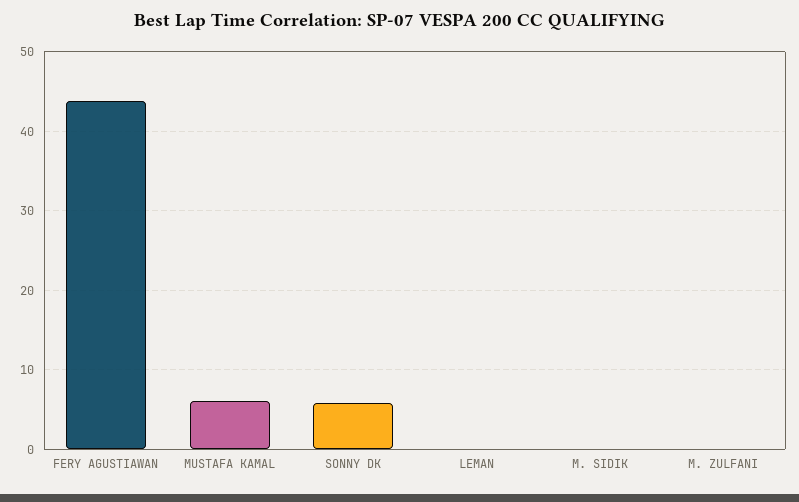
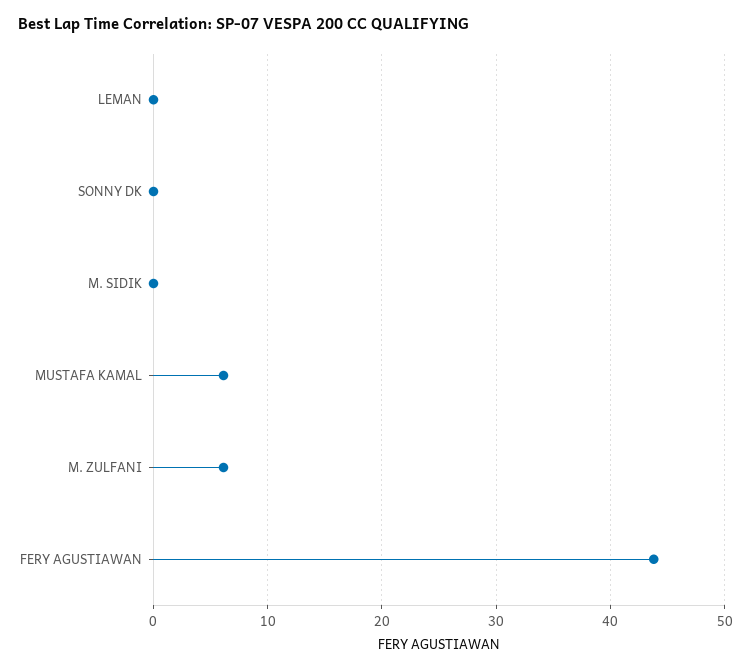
SONNY DK: 6 -> 0
M. ZULFANI: 0 -> 6

